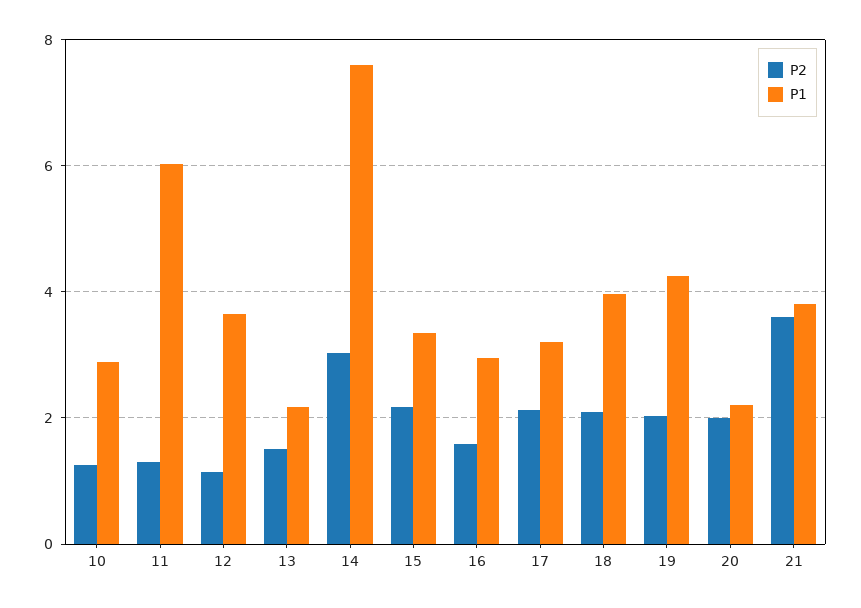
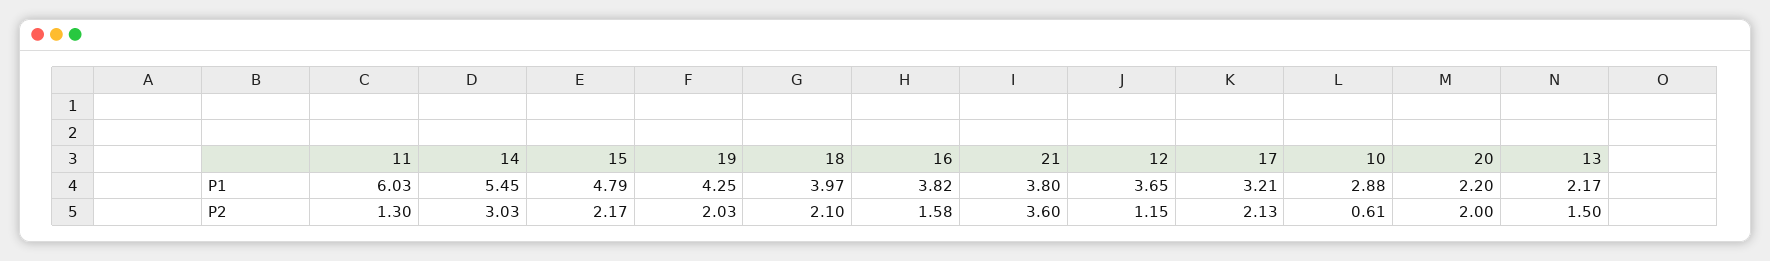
P2, 10: 1.2 -> 0.61
P1, 14: 7.6 -> 5.45
P1, 15: 3.4 -> 4.79
P1, 16: 3 -> 3.82

